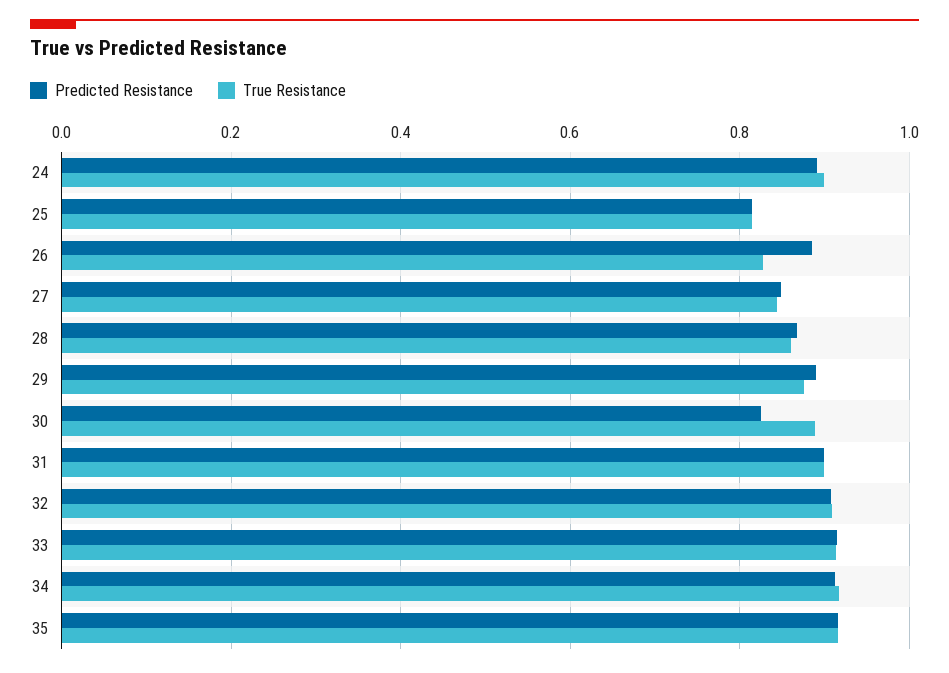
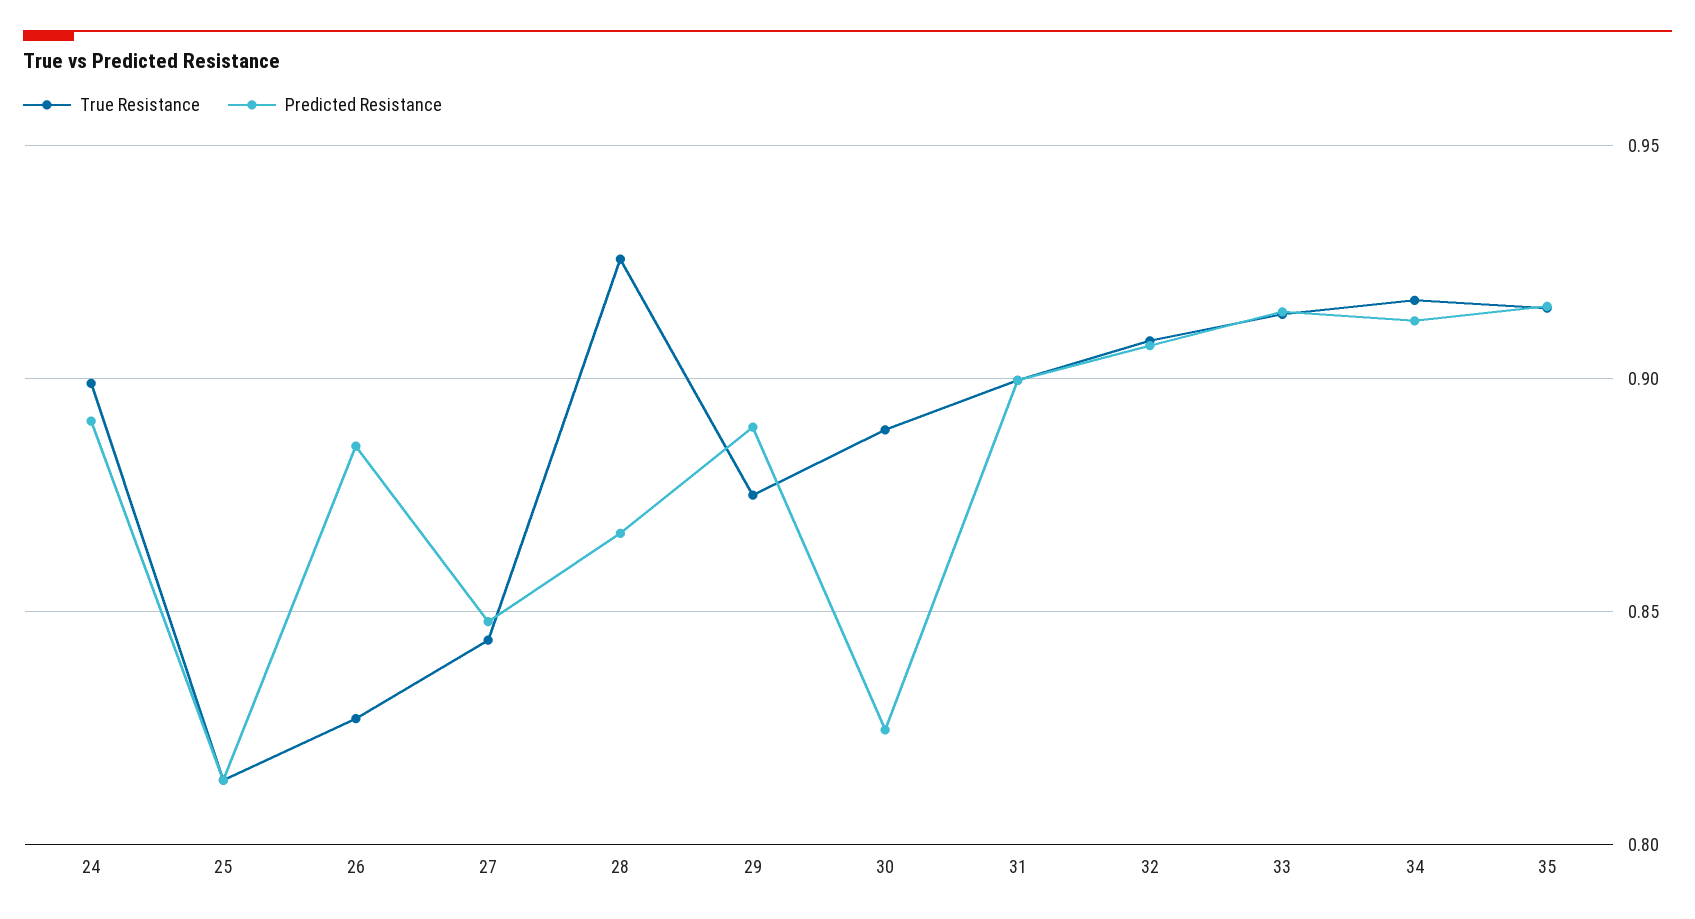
True Resistance, 28: 0.86 -> 0.925

